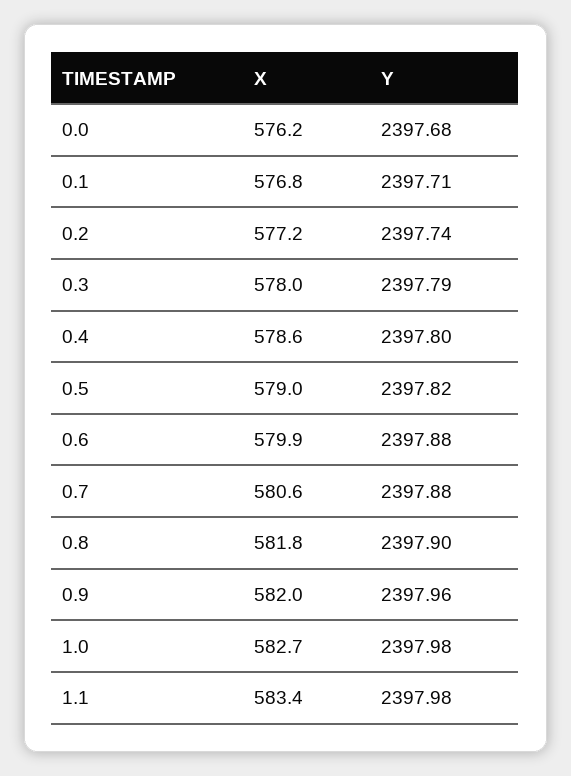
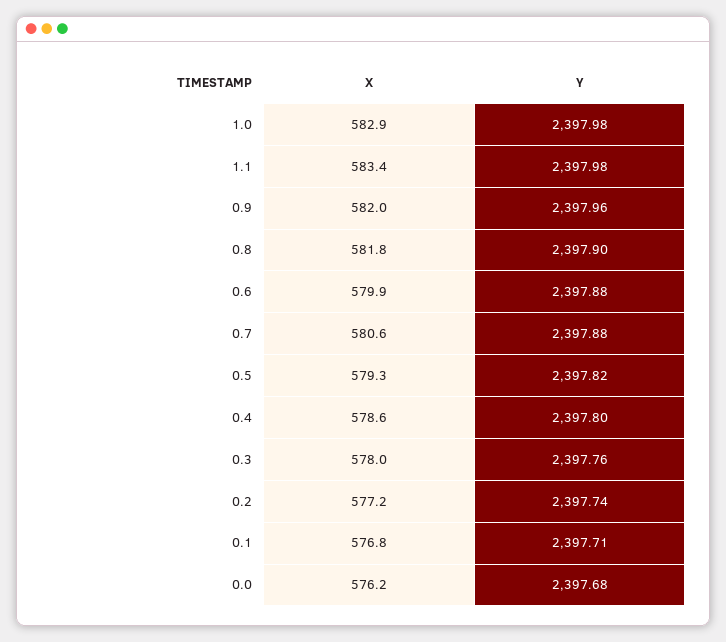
Y, 0.3: 2397.79 -> 2397.76
X, 0.5: 579 -> 579.3
X, 1.0: 582.7 -> 582.9

